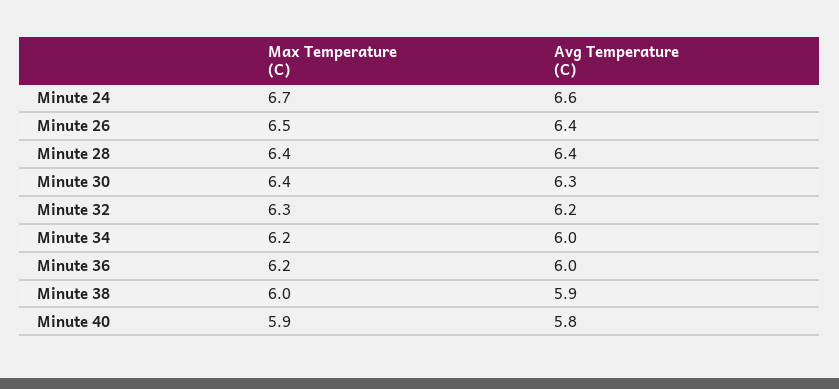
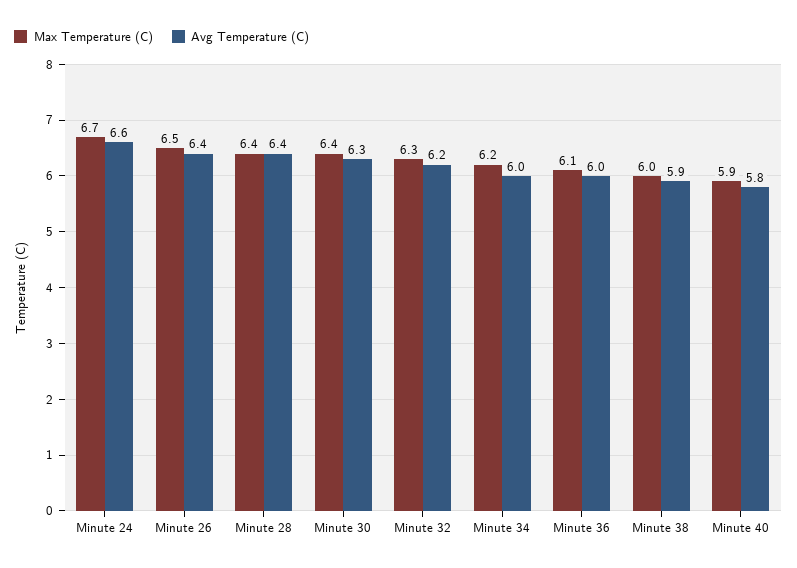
Max Temperature (C), Minute 36: 6.2 -> 6.1

